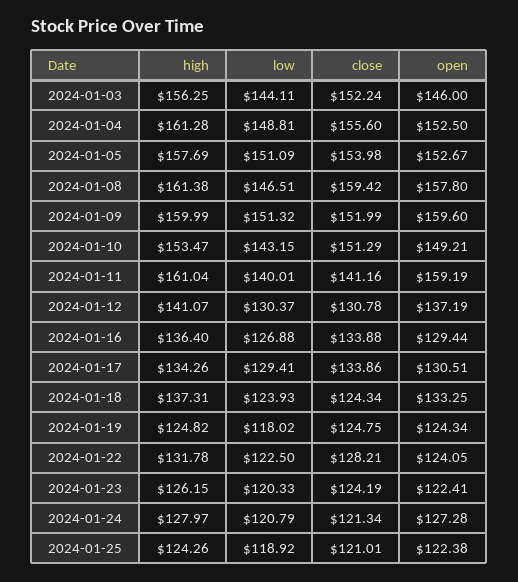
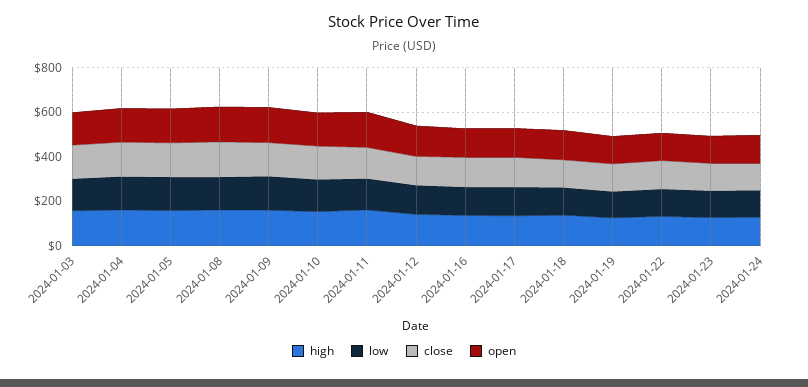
high, 2024-01-25: 124.26 -> none
low, 2024-01-25: 118.92 -> none
close, 2024-01-25: 121.01 -> none
open, 2024-01-25: 122.38 -> none

